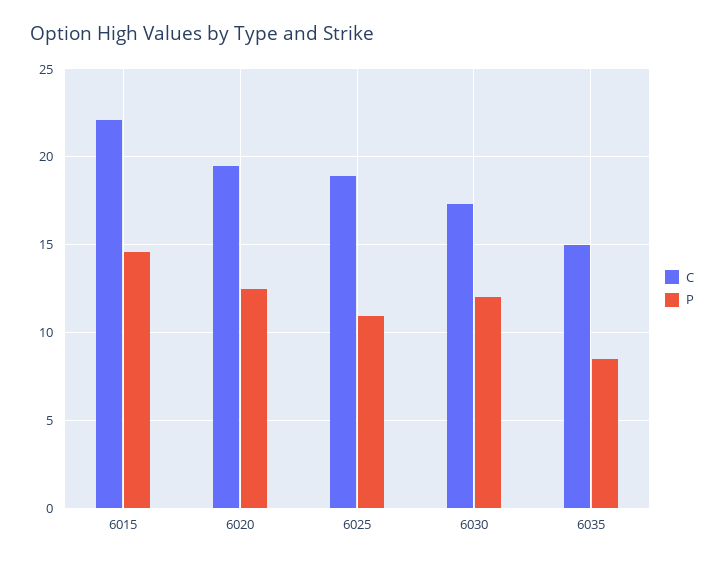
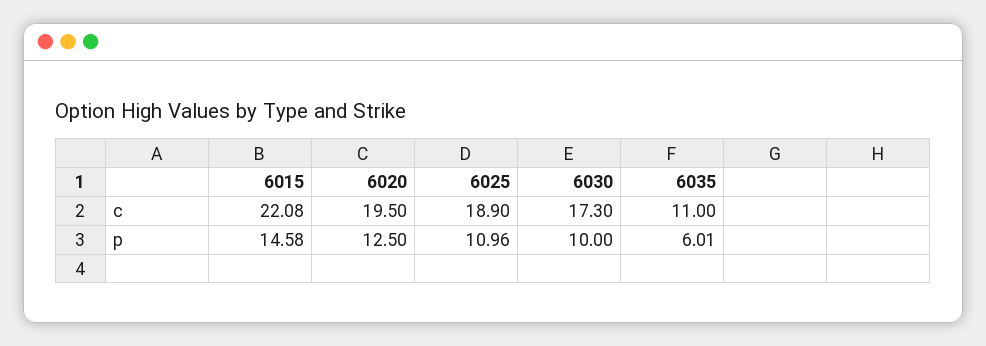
P, 6030: 12 -> 10
C, 6035: 15 -> 11
P, 6035: 8.5 -> 6.01

